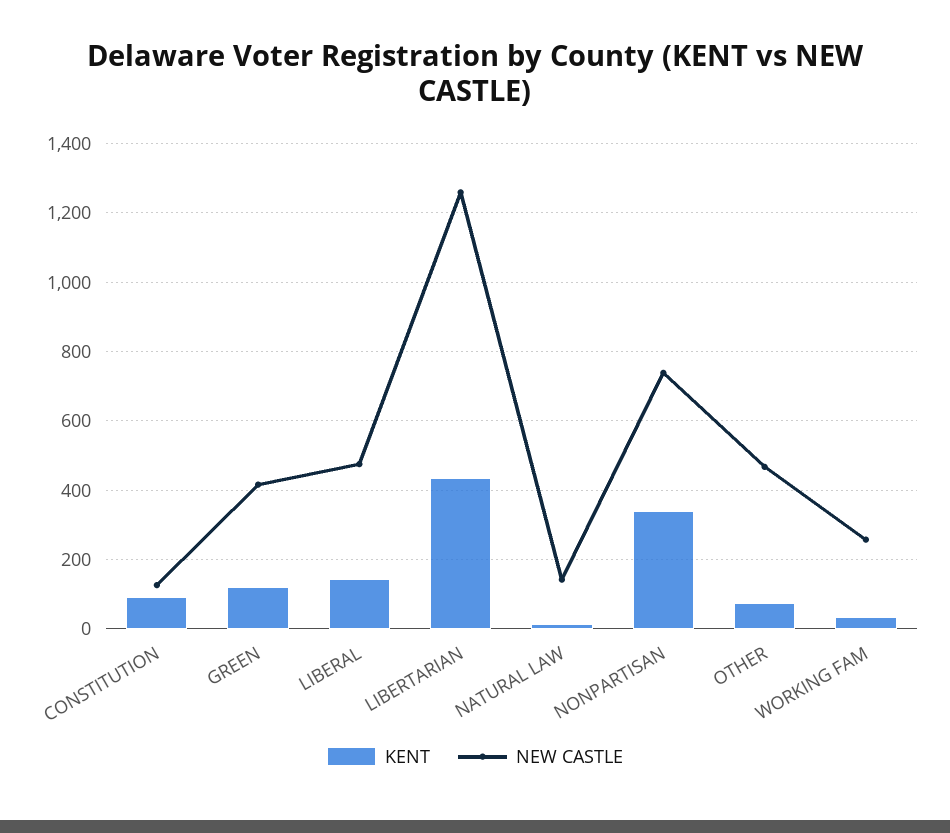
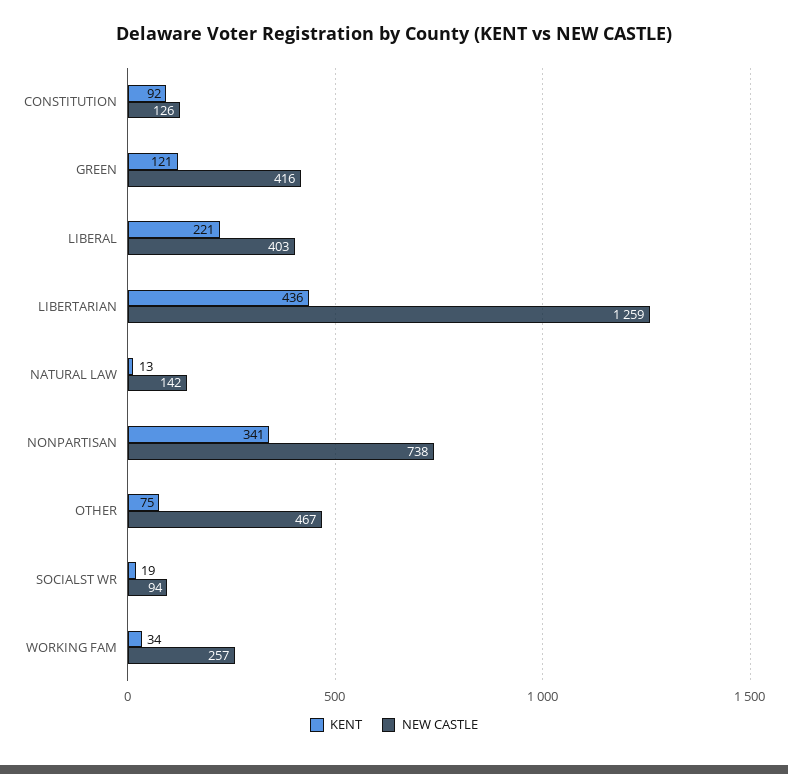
KENT, LIBERAL: 140 -> 221
NEW CASTLE, LIBERAL: 480 -> 403
KENT, SOCIALST WR: none -> 19
NEW CASTLE, SOCIALST WR: none -> 94

